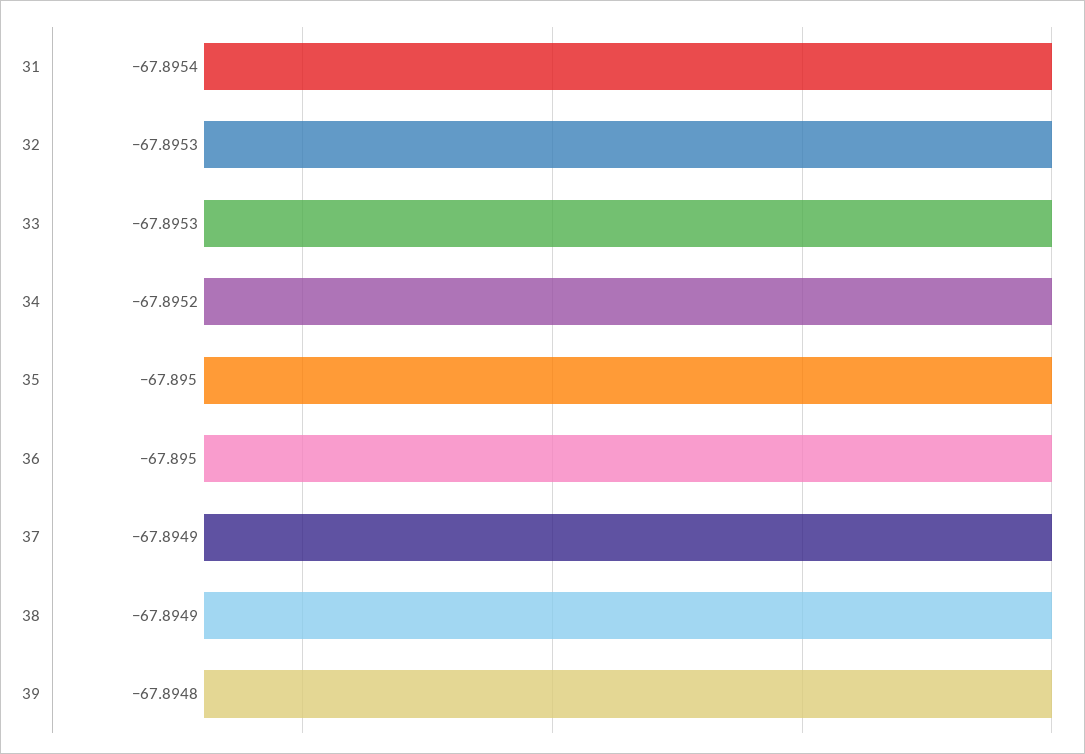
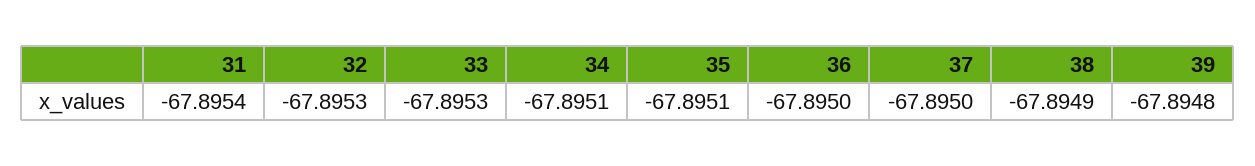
34: -67.8952 -> -67.8951
35: -67.895 -> -67.8951
37: -67.8949 -> -67.895

